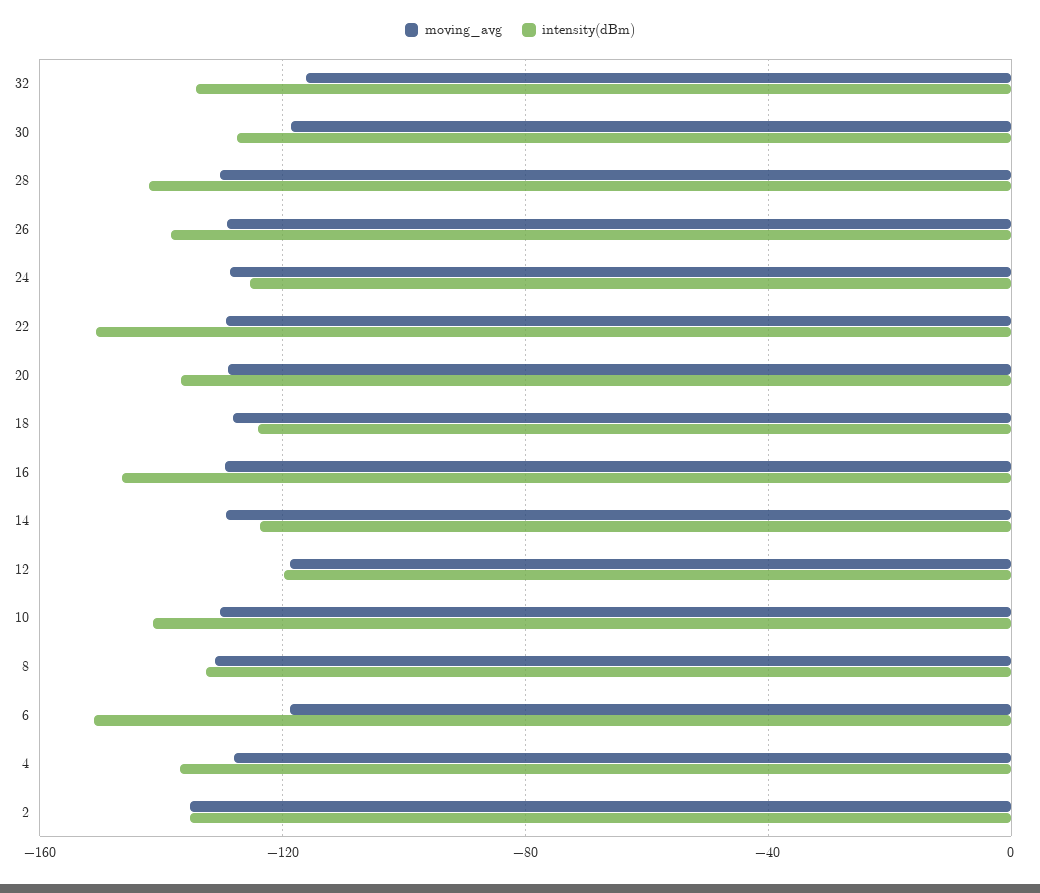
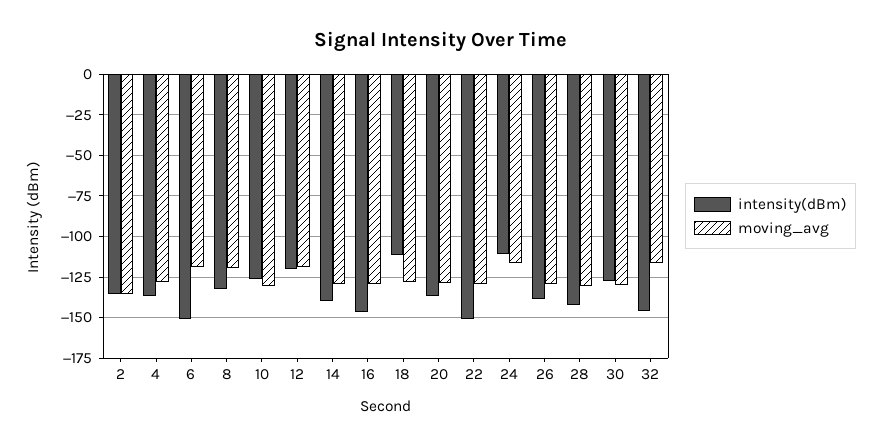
intensity(dBm), 32: -135 -> -145
moving_avg, 30: -120 -> -130
moving_avg, 24: -130 -> -115
intensity(dBm), 24: -125 -> -110
intensity(dBm), 18: -125 -> -110
intensity(dBm), 14: -125 -> -140
intensity(dBm), 10: -140 -> -125
moving_avg, 8: -130 -> -120

